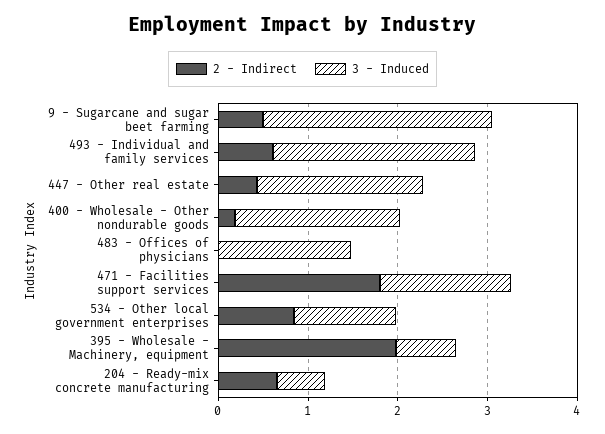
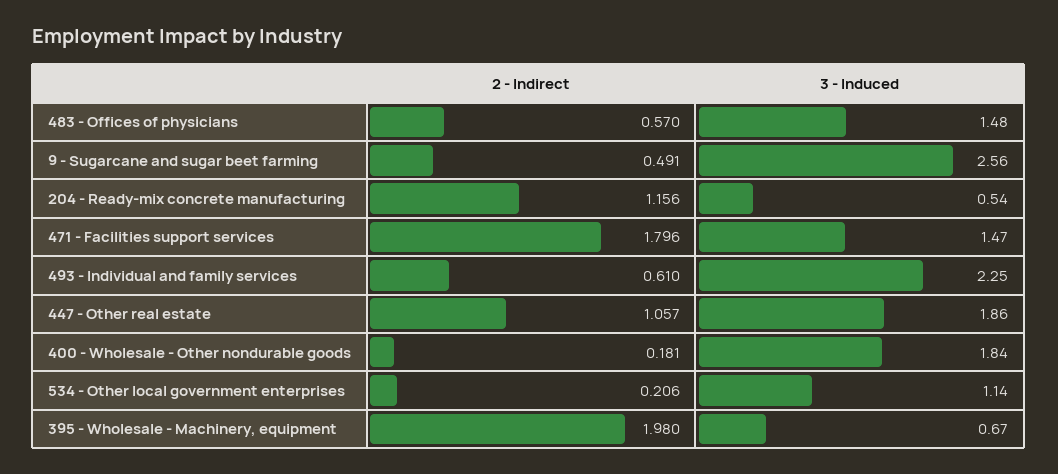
2 - Indirect, 447 - Other real estate: 0.4 -> 1.057
2 - Indirect, 483 - Offices of physicians: 0 -> 0.57
2 - Indirect, 534 - Other local government enterprises: 0.8 -> 0.206
2 - Indirect, 204 - Ready-mix concrete manufacturing: 0.6 -> 1.156

